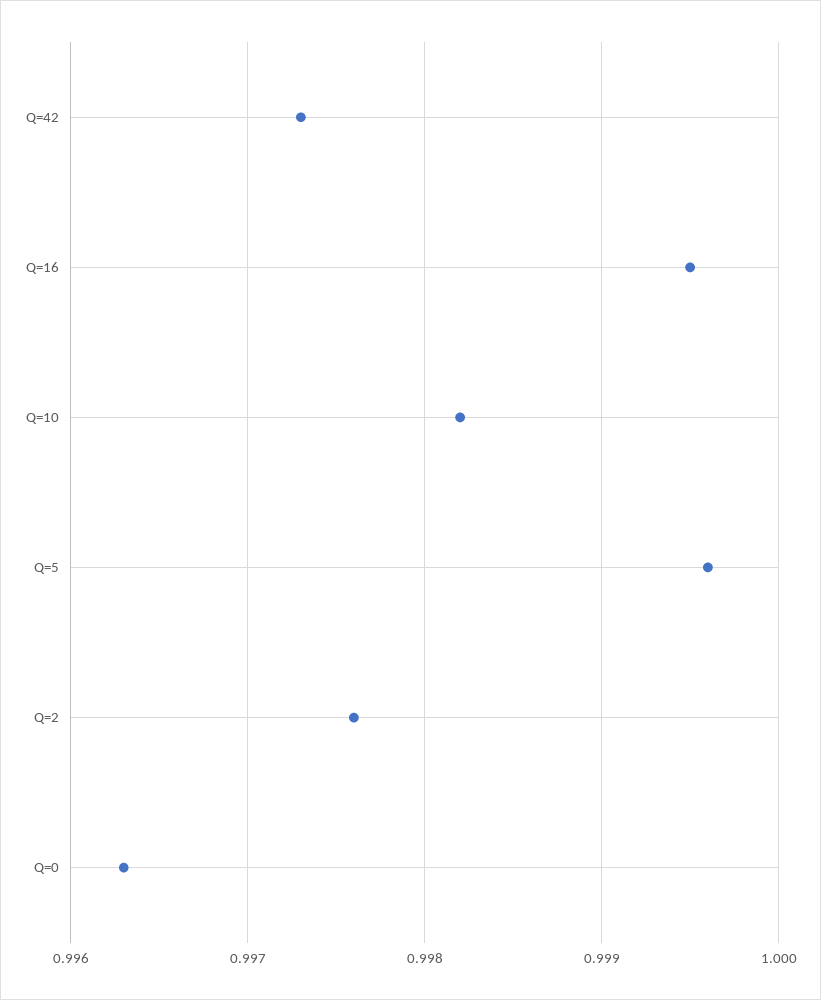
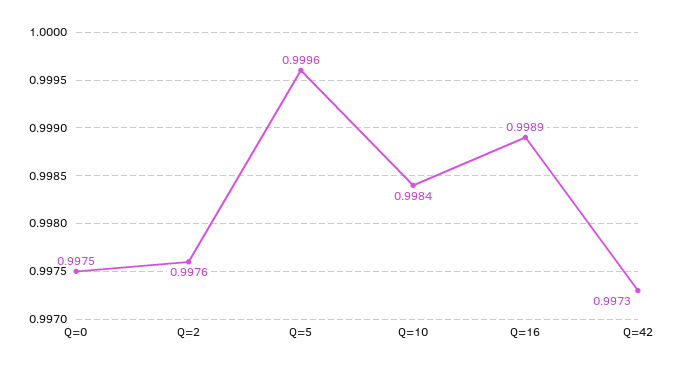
Q=16: 0.9995 -> 0.9989
Q=10: 0.9982 -> 0.9984
Q=0: 0.9963 -> 0.9975

